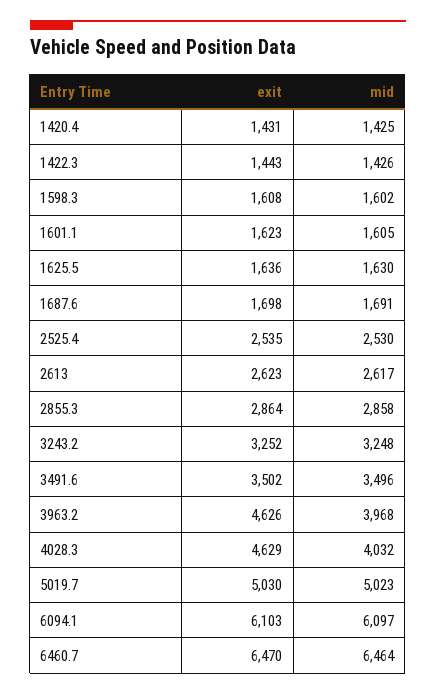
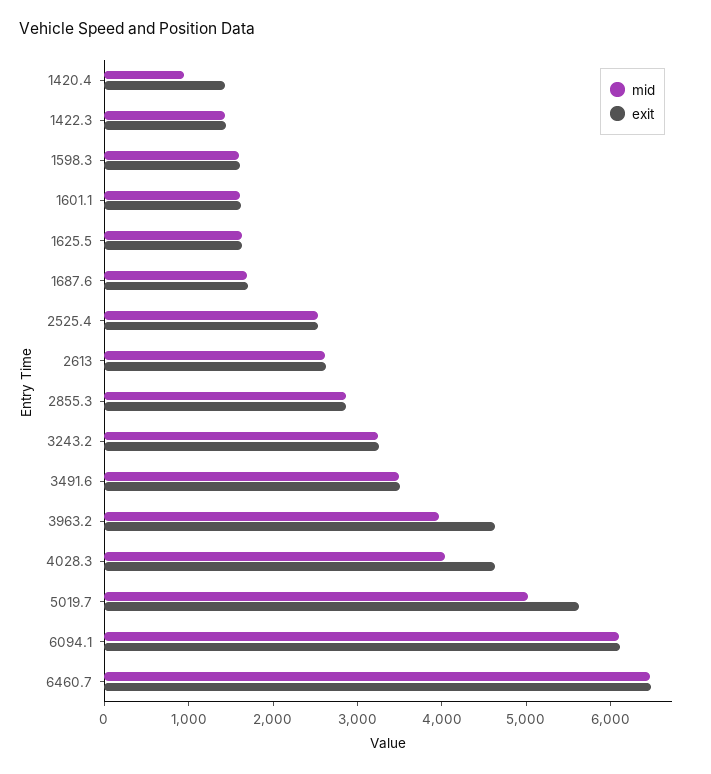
mid, 1420.4: 1425 -> 1000
exit, 5019.7: 5030 -> 5600

